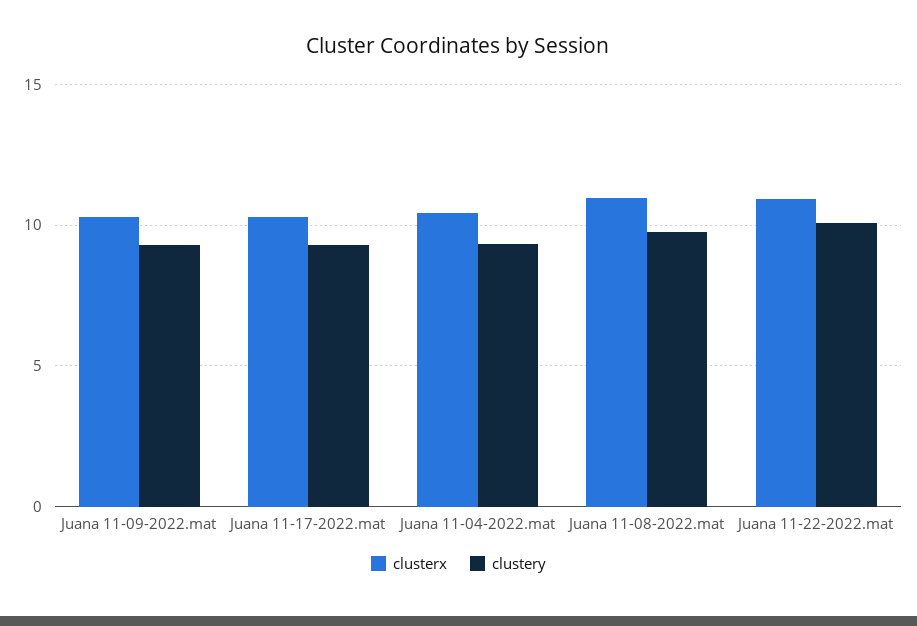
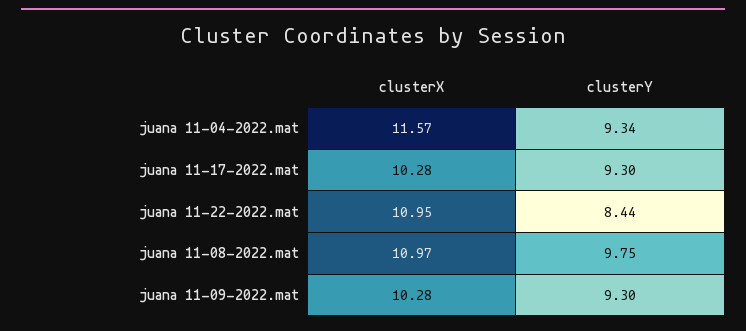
clusterx, Juana 11-04-2022.mat: 10.5 -> 11.57
clustery, Juana 11-22-2022.mat: 10 -> 8.44

